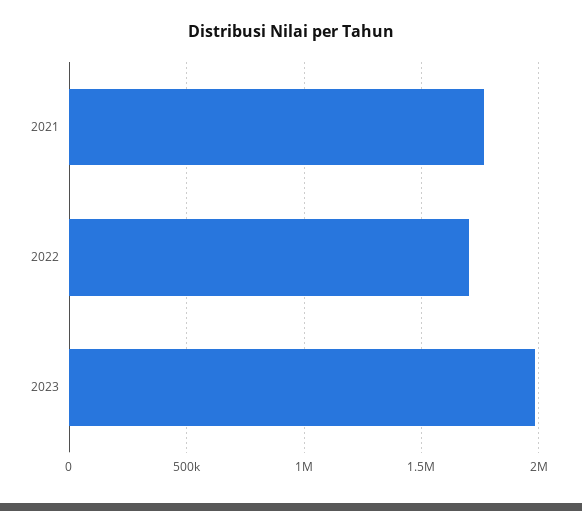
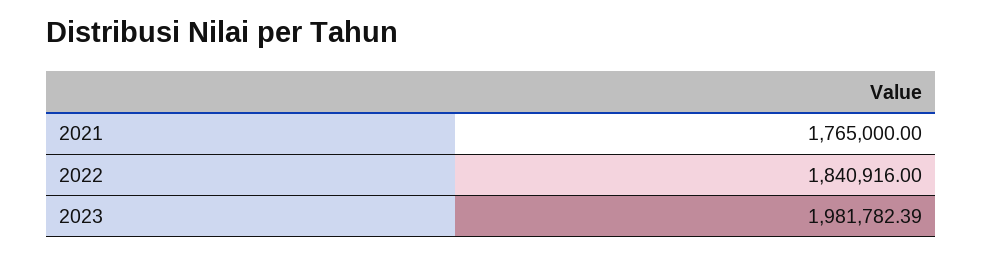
2022: 1700000 -> 1840916

